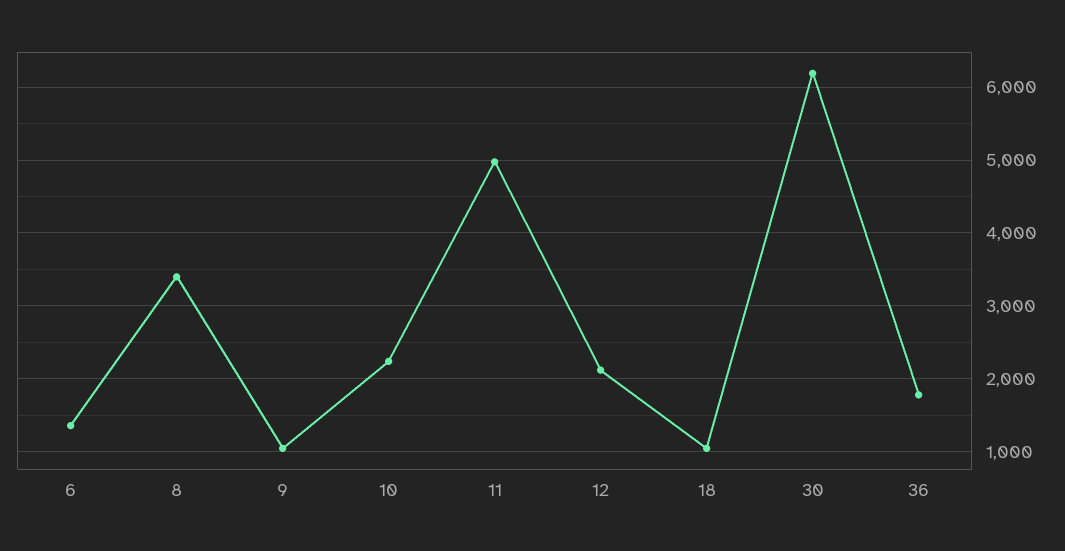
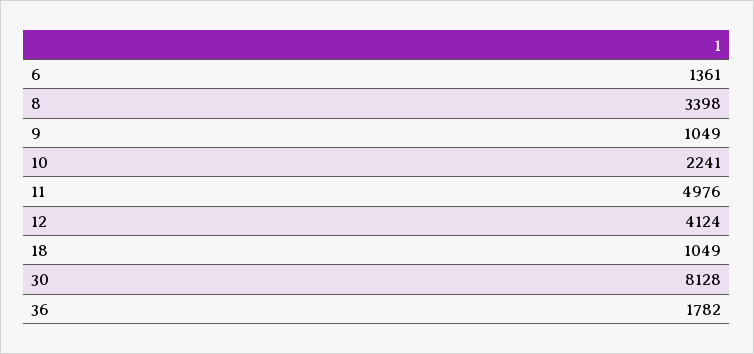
12: 2100 -> 4124
30: 6200 -> 8128

